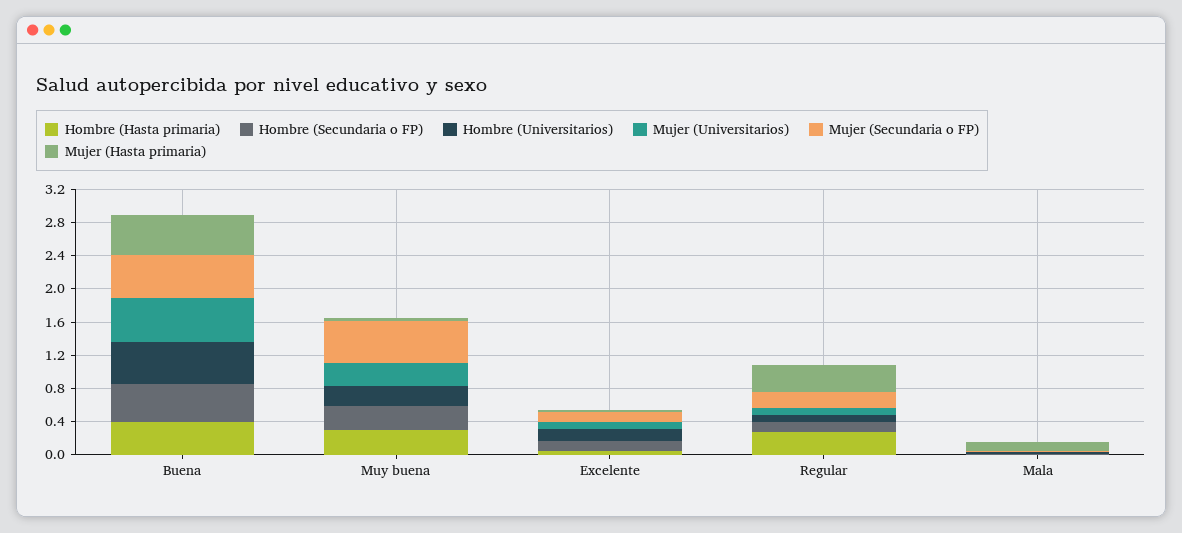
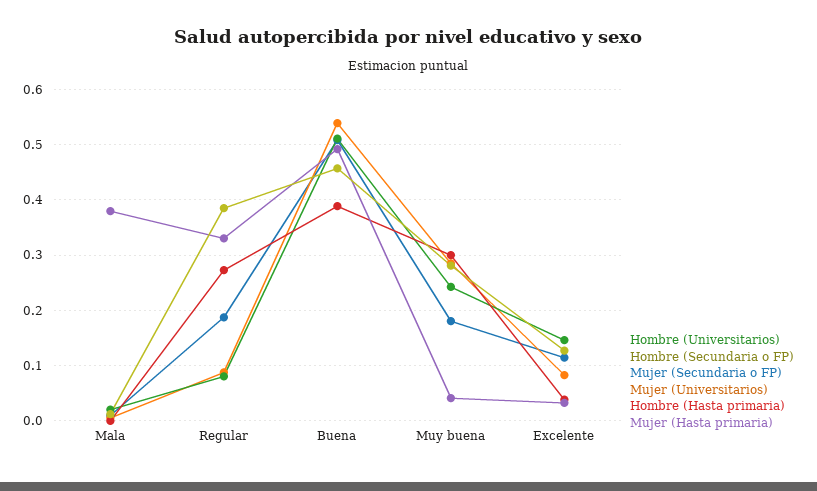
Mujer (Secundaria o FP), Muy buena: 0.5 -> 0.18
Hombre (Secundaria o FP), Regular: 0.1 -> 0.38
Mujer (Hasta primaria), Mala: 0.1 -> 0.38

